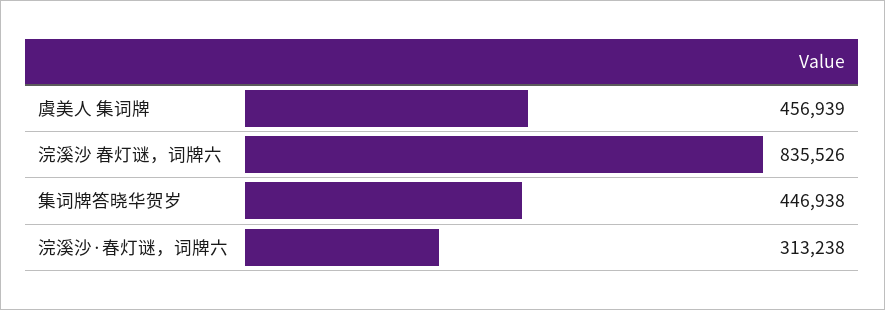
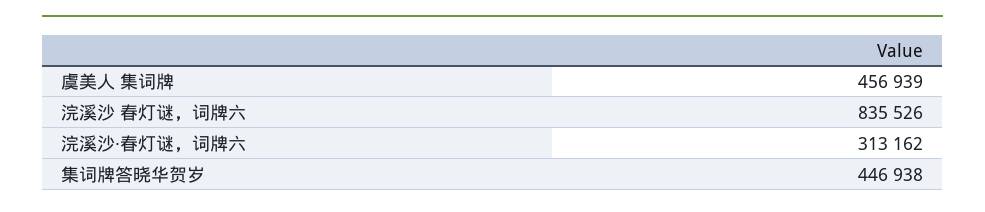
浣溪沙·春灯谜，词牌六: 313238 -> 313162

